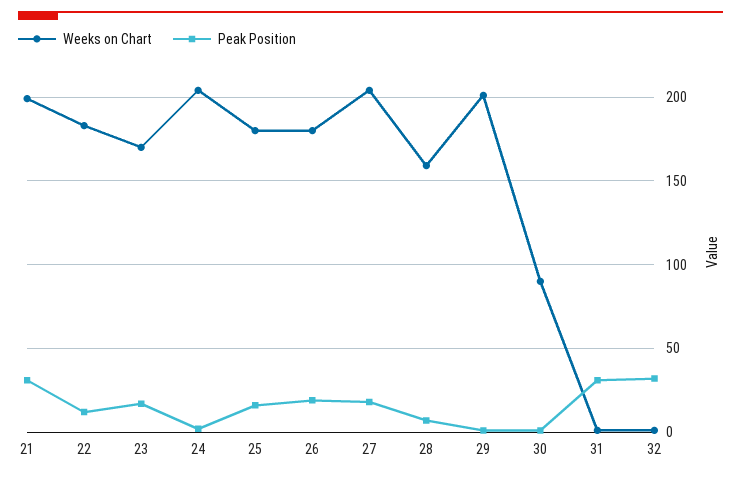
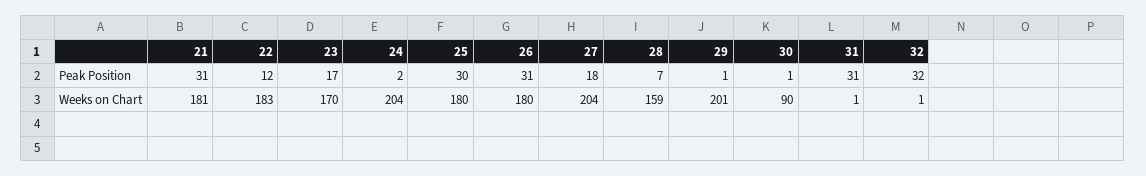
Weeks on Chart, 21: 200 -> 181
Peak Position, 25: 15 -> 30
Peak Position, 26: 20 -> 31

